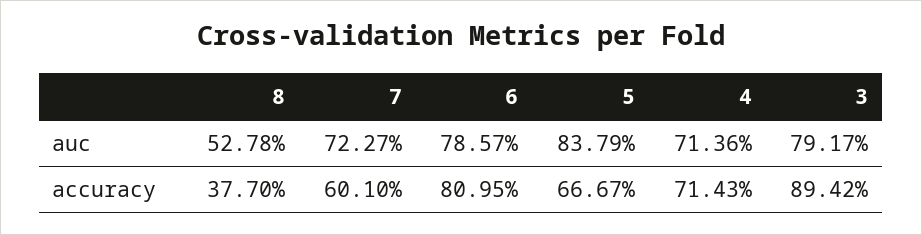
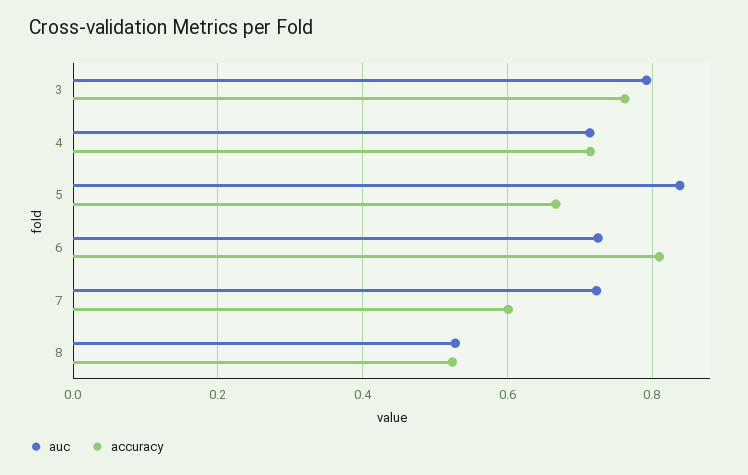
auc, 6: 0.7857 -> 0.72
accuracy, 8: 0.377 -> 0.52
accuracy, 3: 0.8942 -> 0.76

